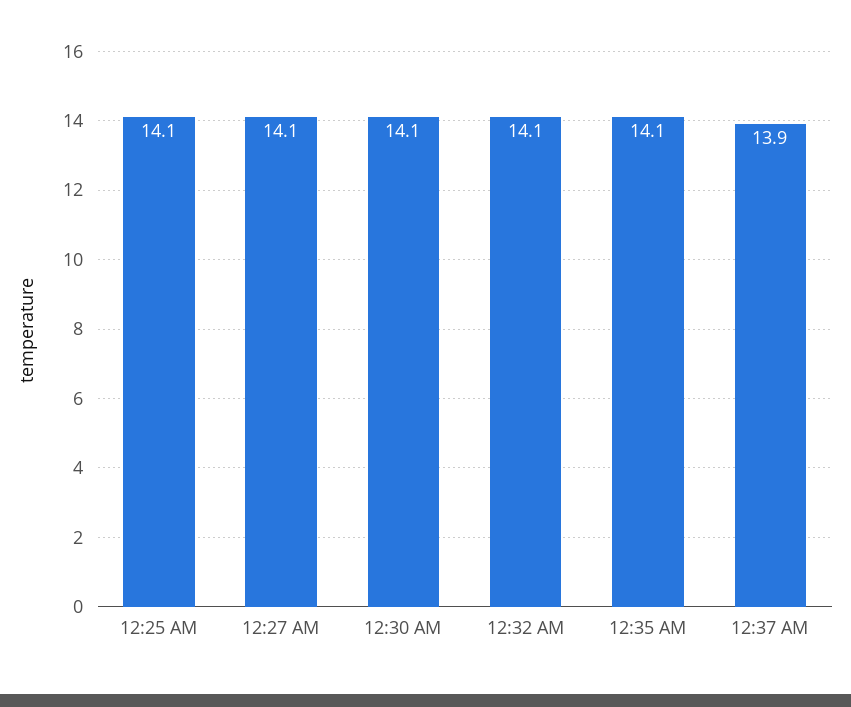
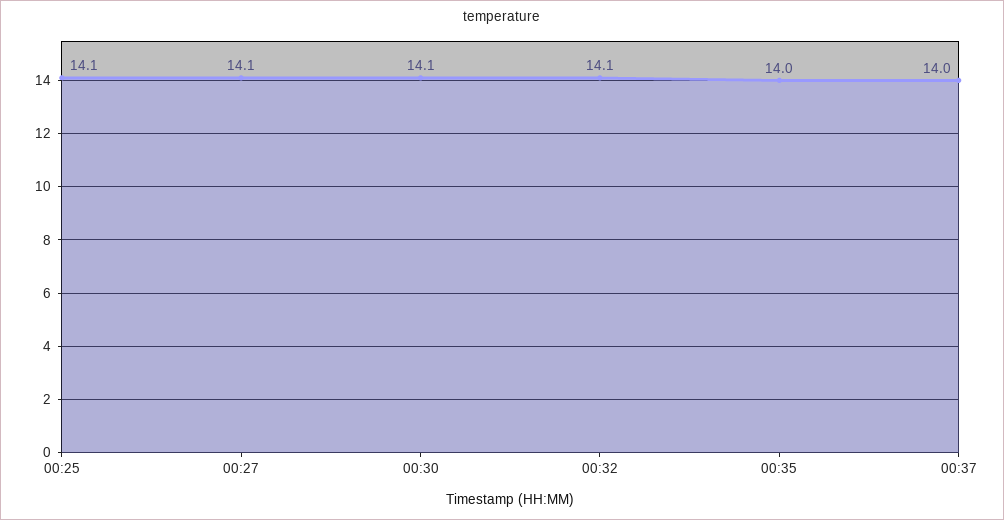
12:35 AM: 14.1 -> 14
12:37 AM: 13.9 -> 14

